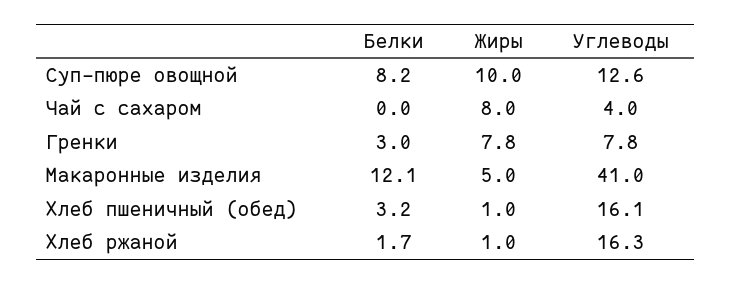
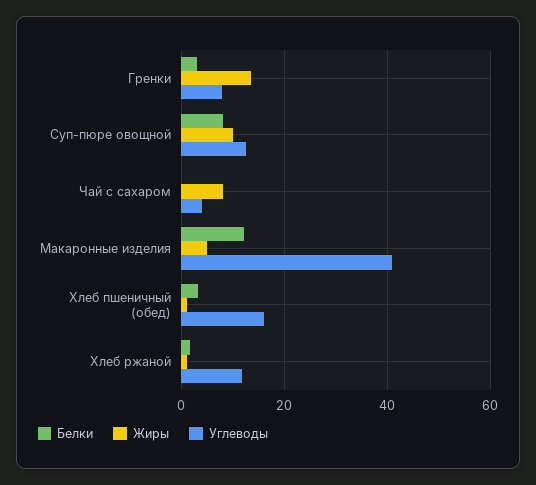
Жиры, Гренки: 7.8 -> 14
Углеводы, Хлеб ржаной: 16.3 -> 12

